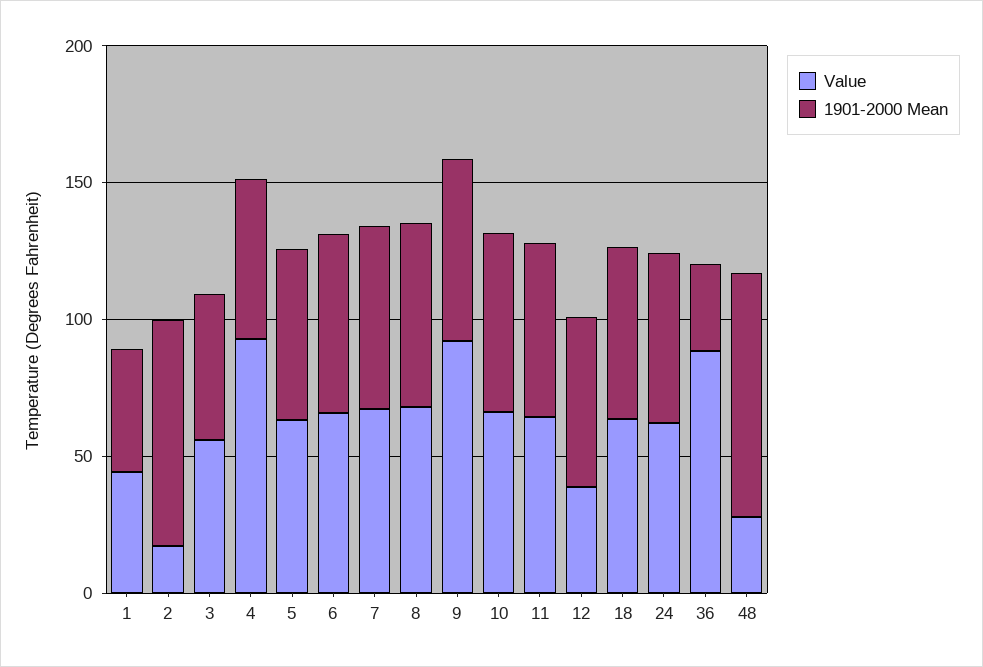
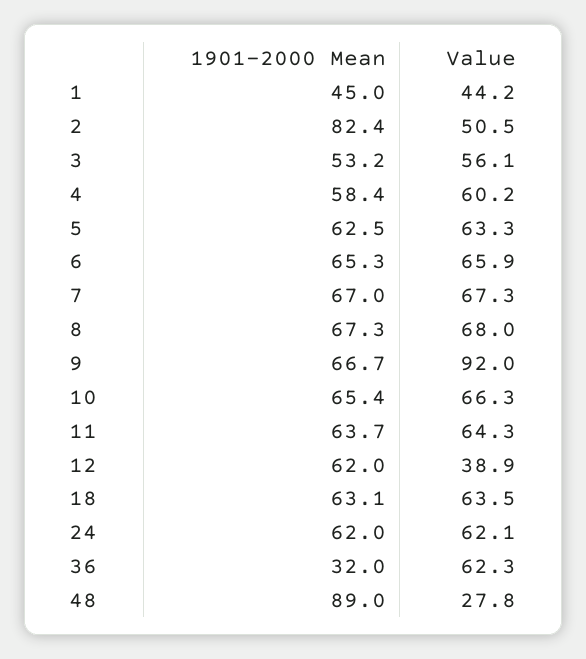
Value, 2: 20 -> 50.5
Value, 4: 90 -> 60.2
Value, 36: 90 -> 62.3

